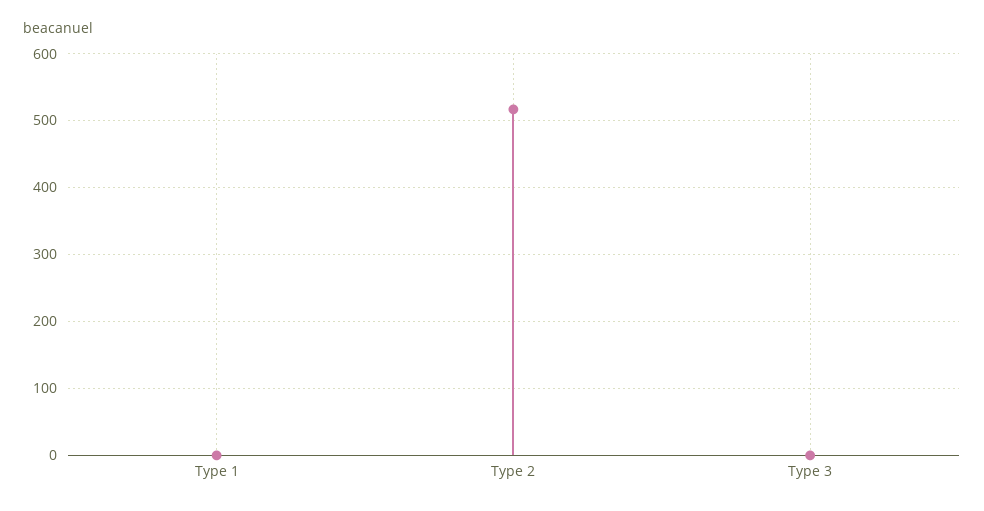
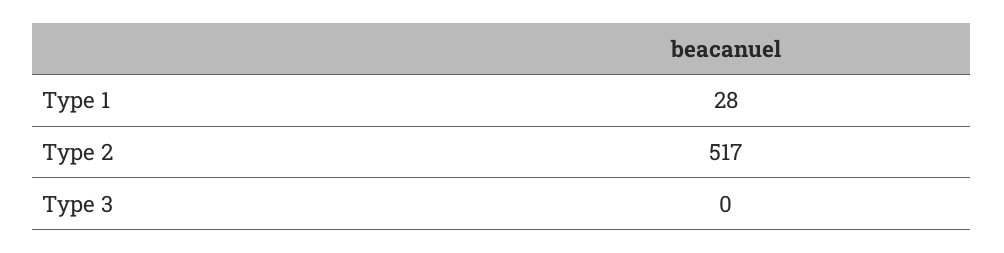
Type 1: 0 -> 28

